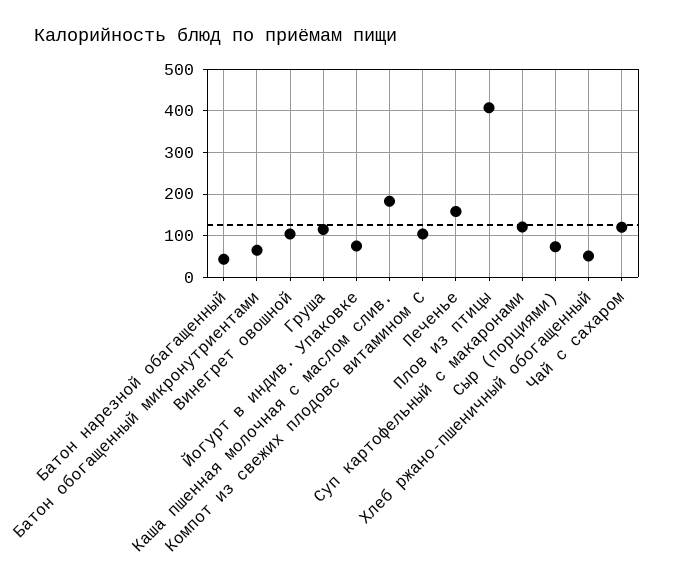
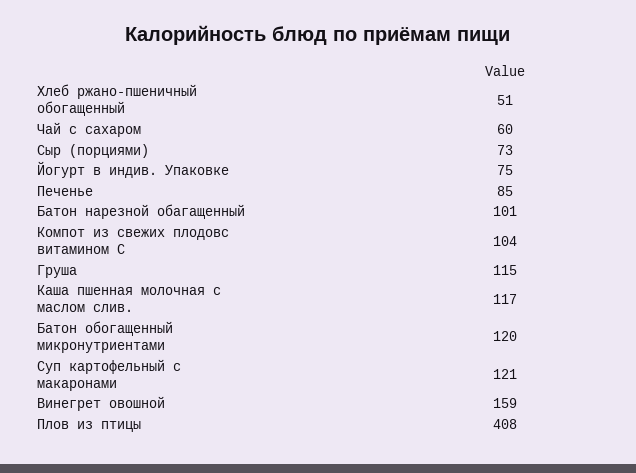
Батон нарезной обагащенный: 40 -> 101
Батон обогащенный микронутриентами: 60 -> 120
Винегрет овошной: 100 -> 159
Каша пшенная молочная с маслом слив.: 180 -> 117
Печенье: 160 -> 85
Чай с сахаром: 120 -> 60

